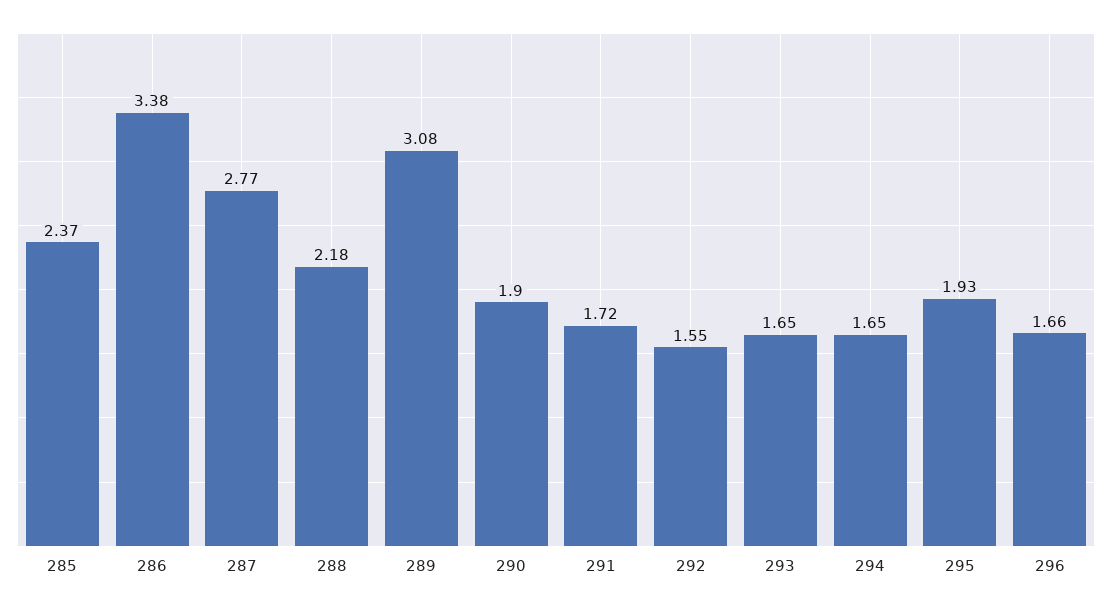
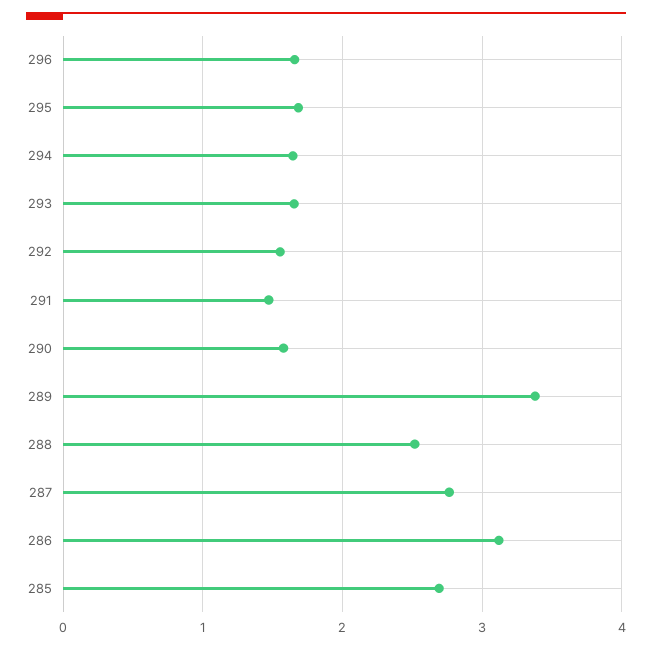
285: 2.37 -> 2.7
286: 3.38 -> 3.1
288: 2.18 -> 2.5
289: 3.08 -> 3.4
290: 1.9 -> 1.6
291: 1.72 -> 1.5
295: 1.93 -> 1.7

